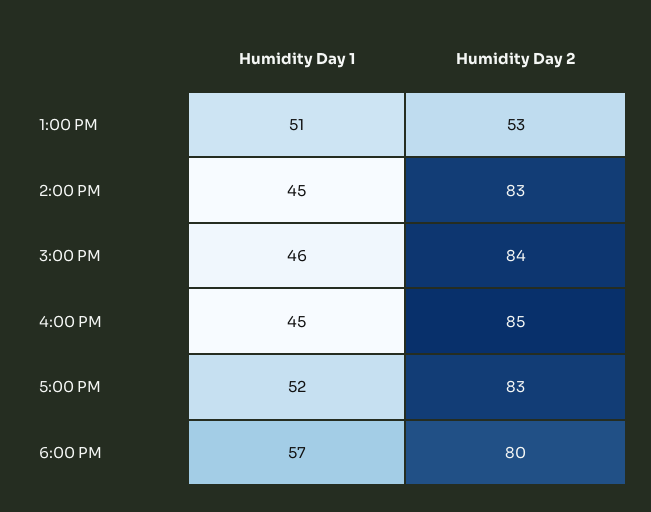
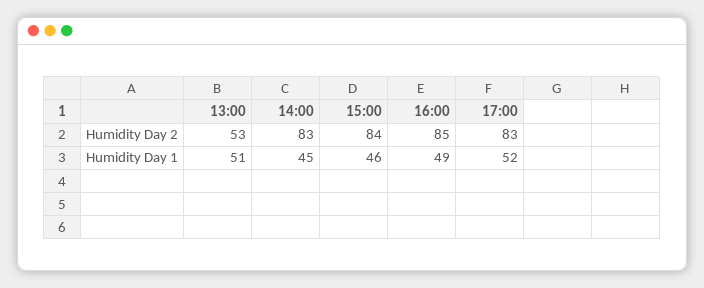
Humidity Day 1, 4:00 PM: 45 -> 49
Humidity Day 1, 6:00 PM: 57 -> none
Humidity Day 2, 6:00 PM: 80 -> none

